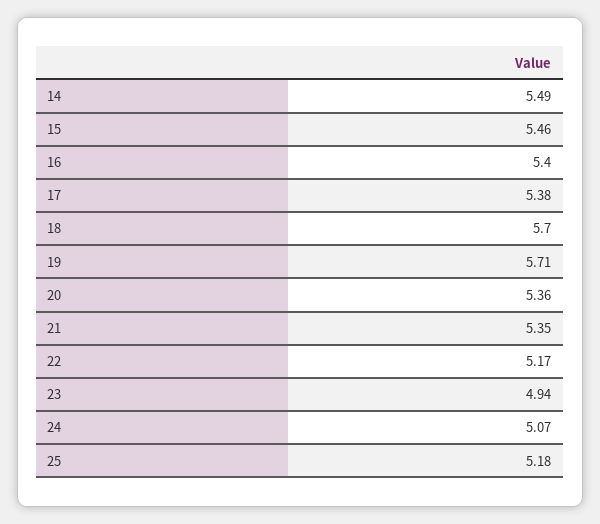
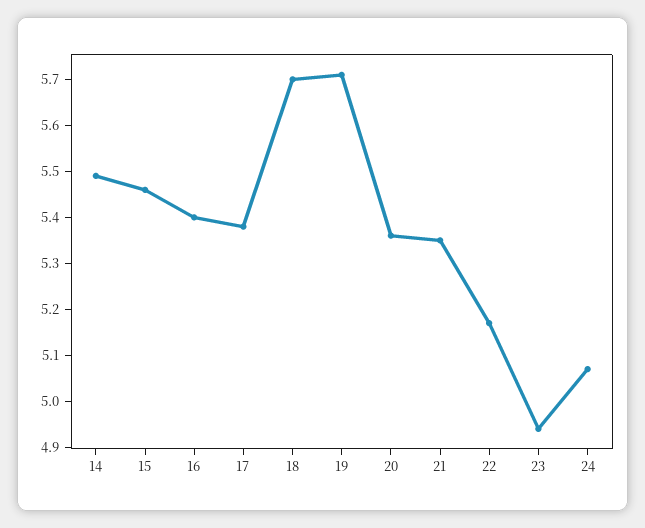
25: 5.18 -> none

